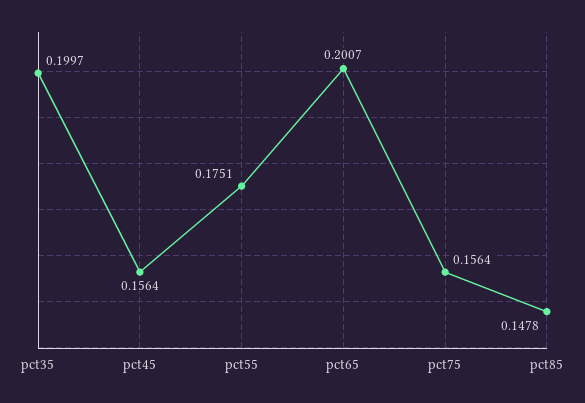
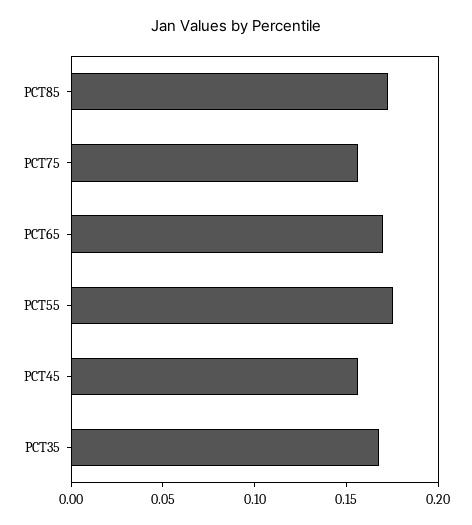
pct35: 0.1997 -> 0.17
pct65: 0.2007 -> 0.17
pct85: 0.1478 -> 0.17

